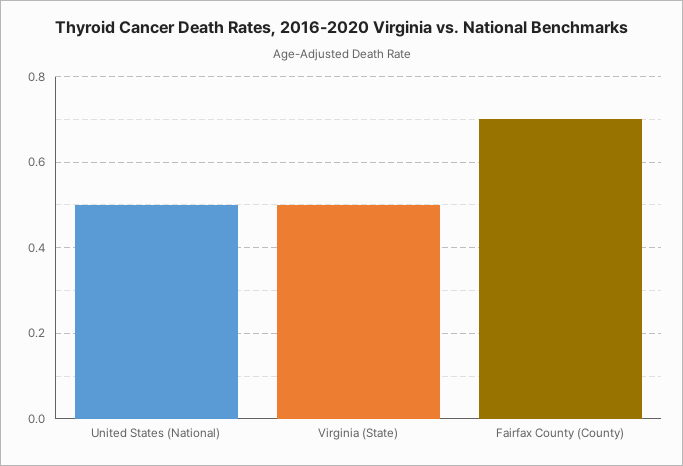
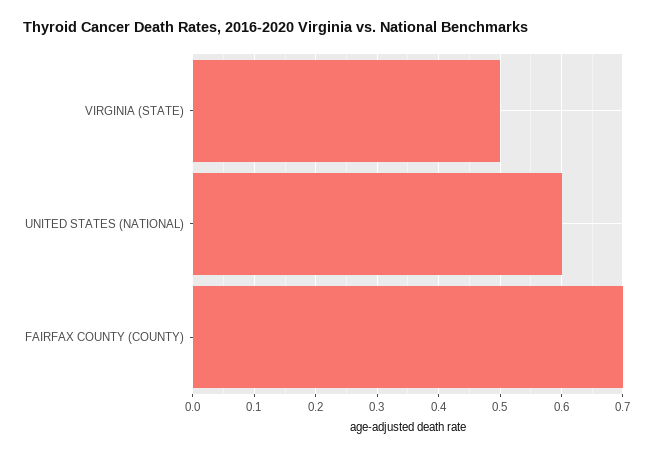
United States (National): 0.5 -> 0.6

